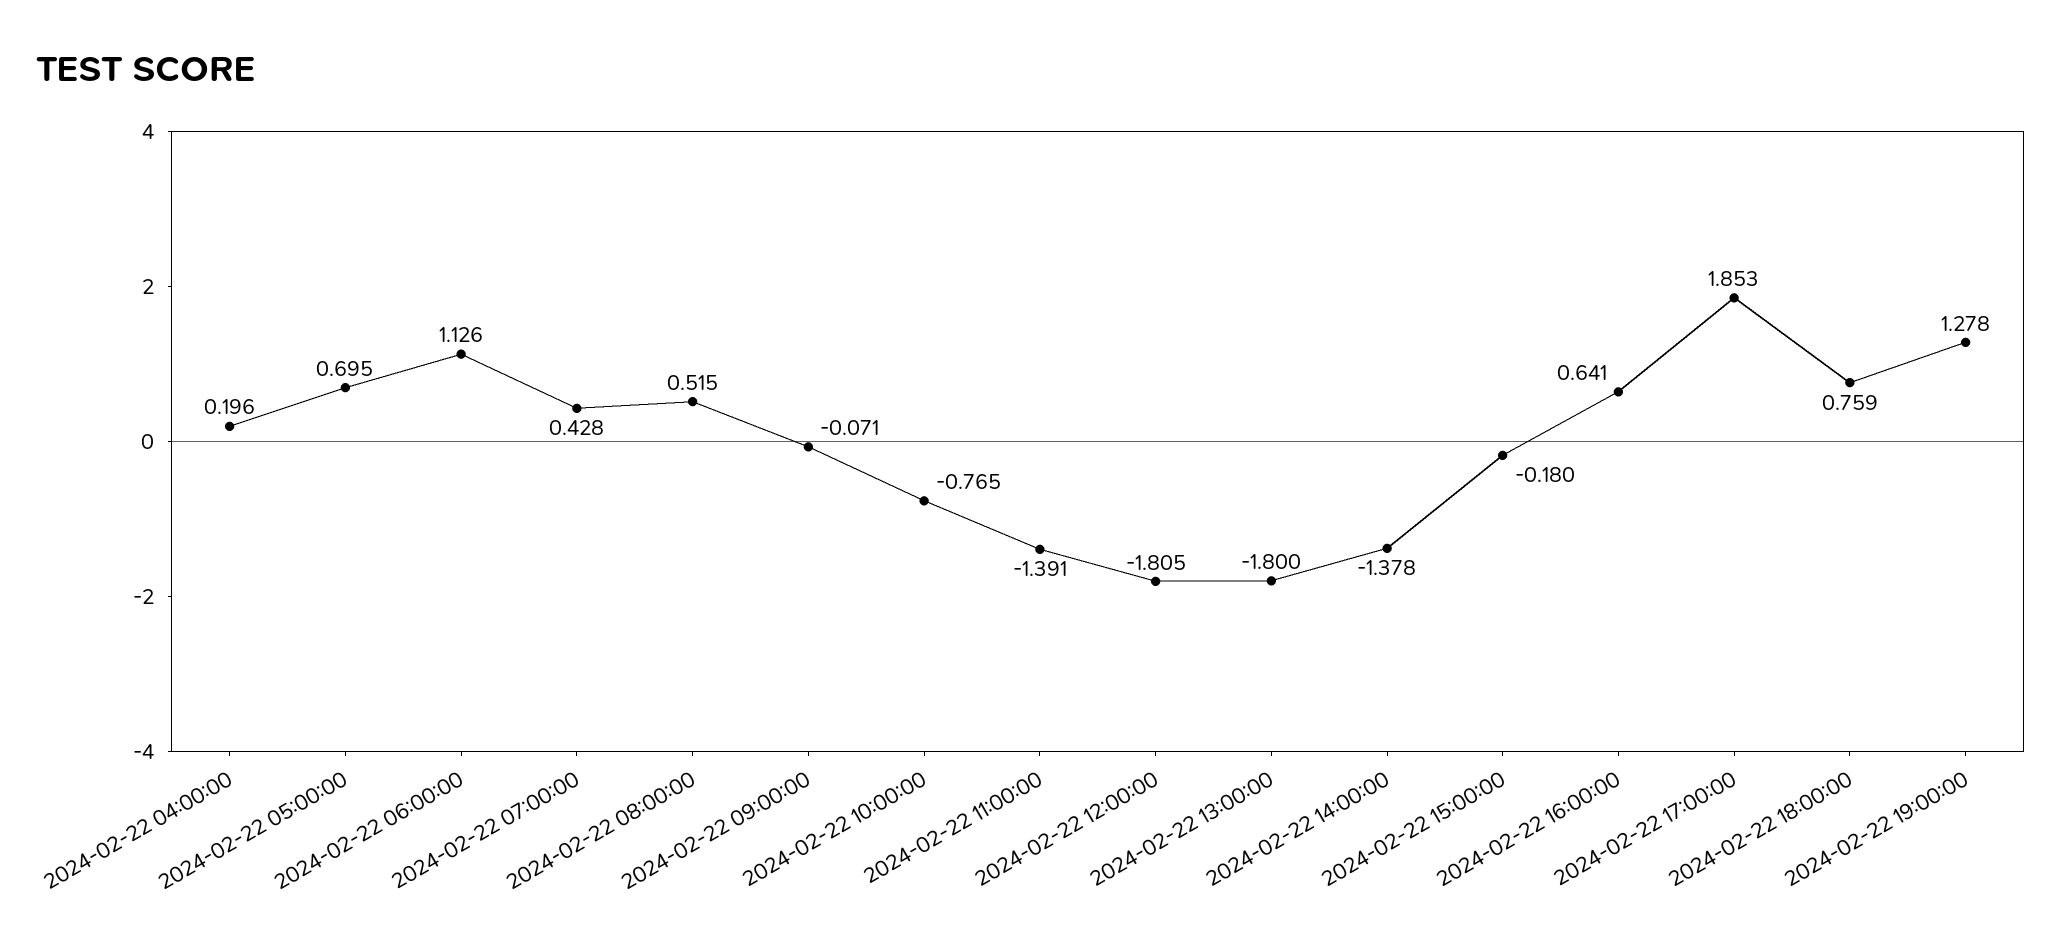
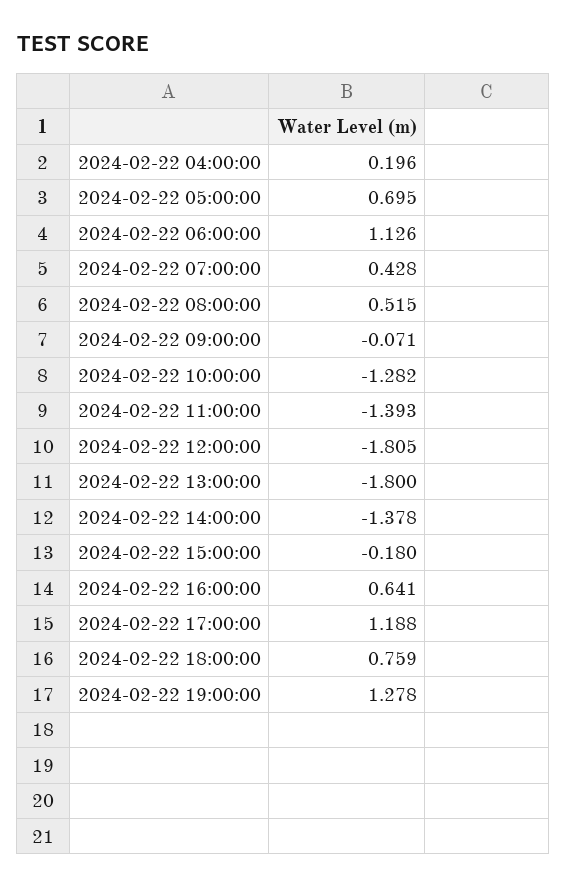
2024-02-22 10:00:00: -0.765 -> -1.282
2024-02-22 11:00:00: -1.391 -> -1.393
2024-02-22 17:00:00: 1.853 -> 1.188

